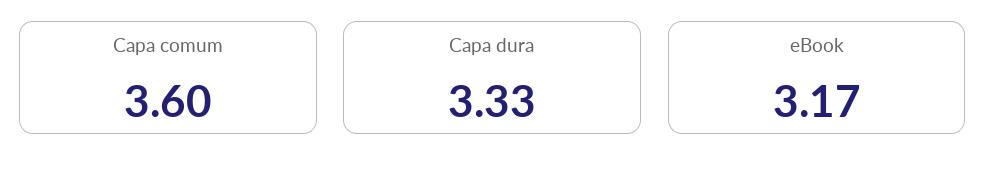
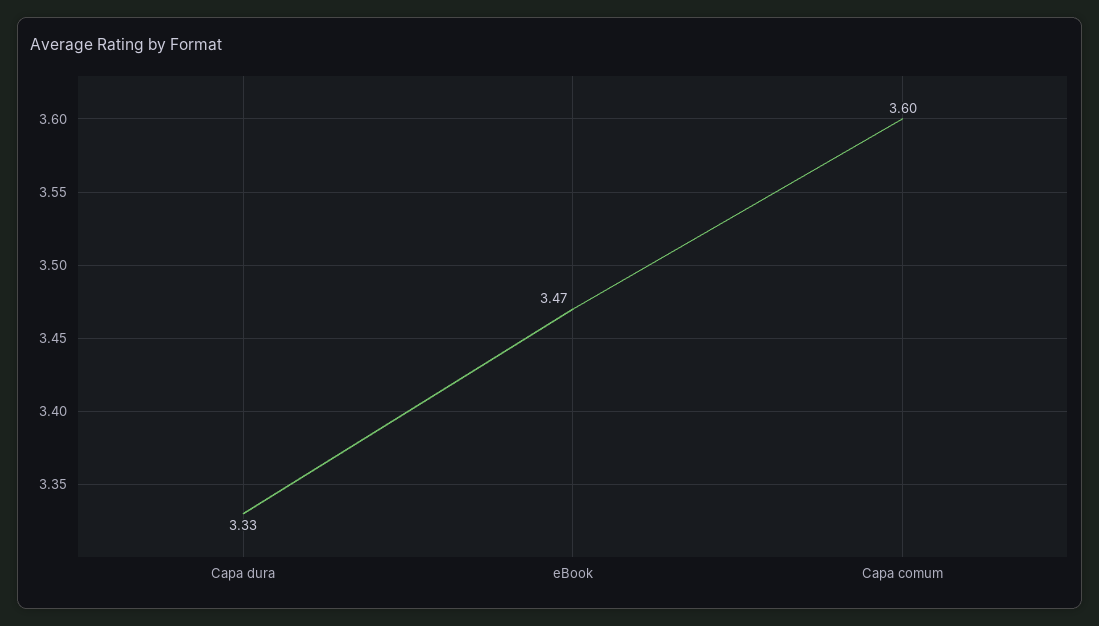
eBook: 3.17 -> 3.47

